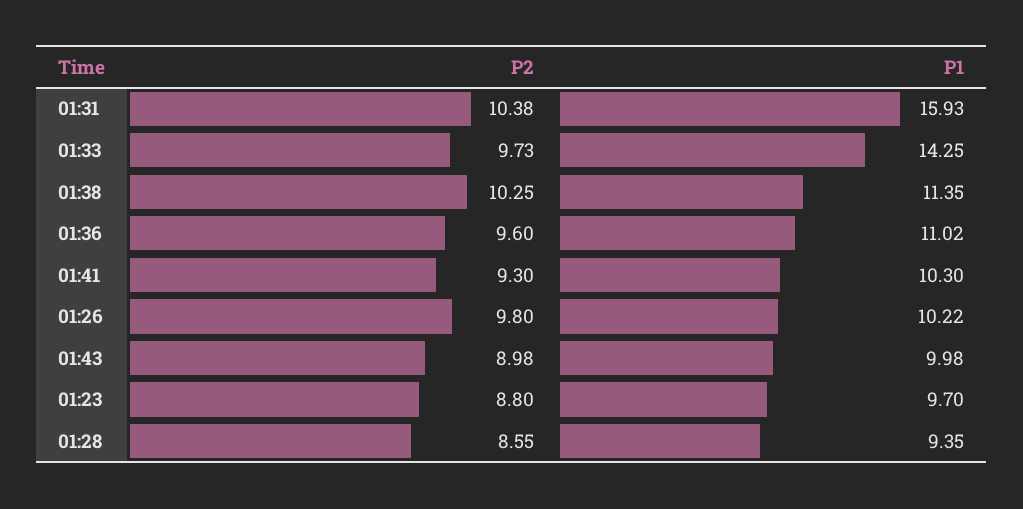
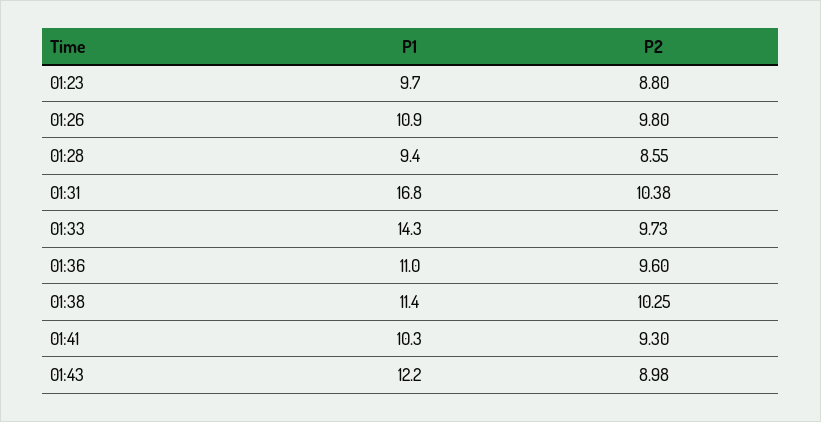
P1, 01:31: 15.93 -> 16.8
P1, 01:26: 10.22 -> 10.9
P1, 01:43: 9.98 -> 12.2

